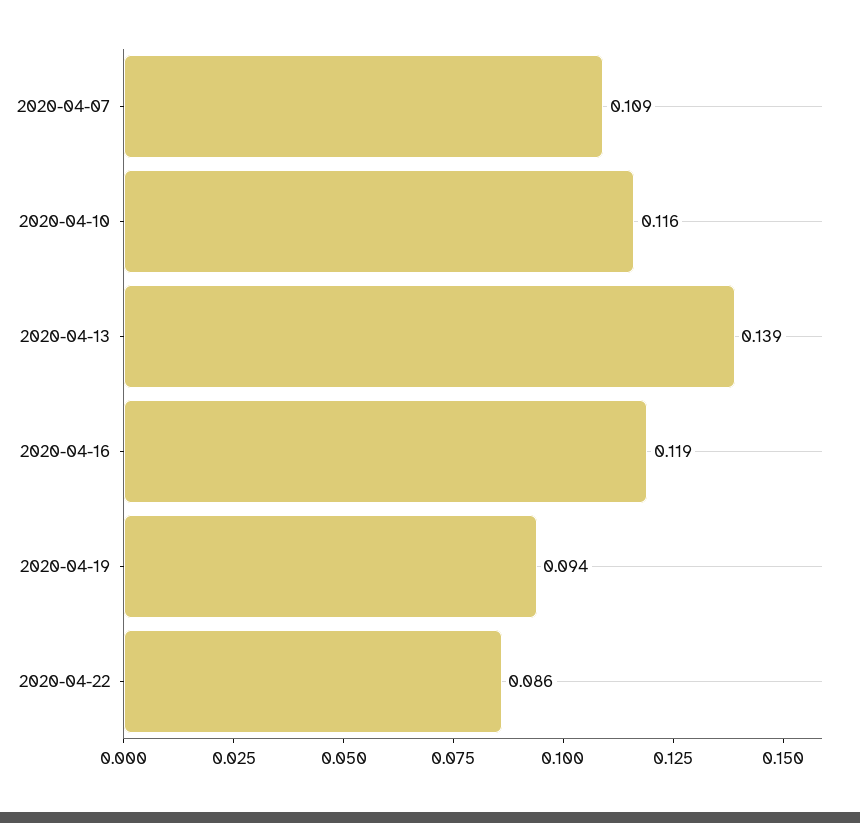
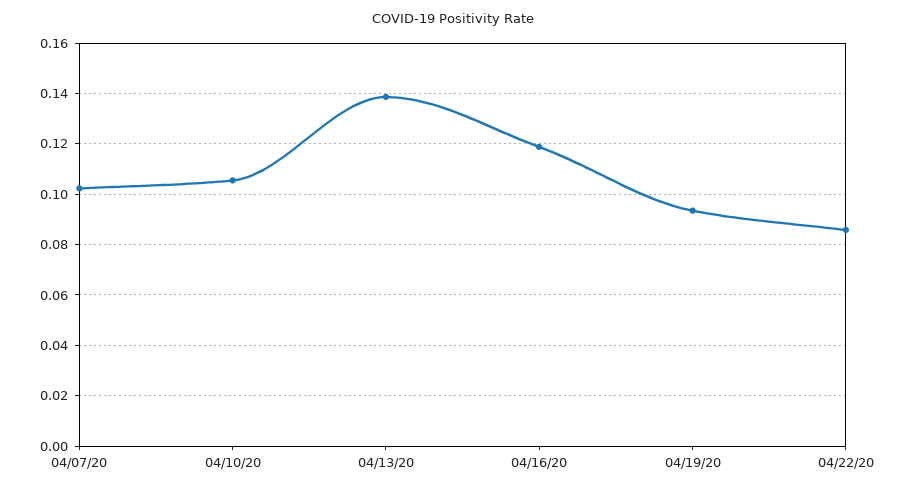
2020-04-07: 0.109 -> 0.1025
2020-04-10: 0.116 -> 0.105

